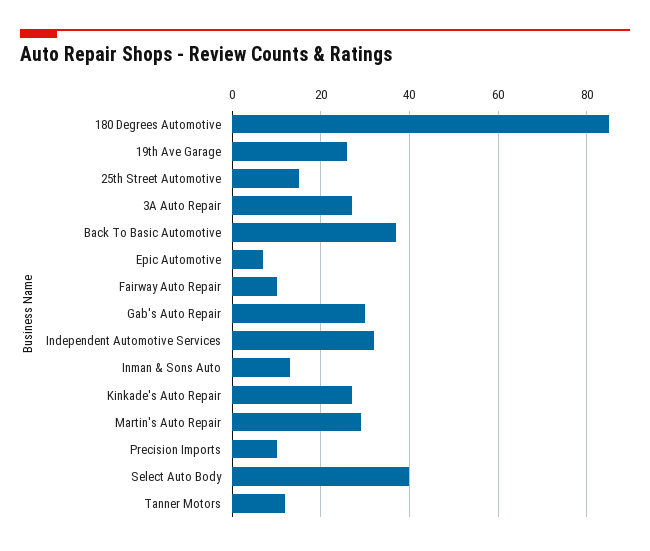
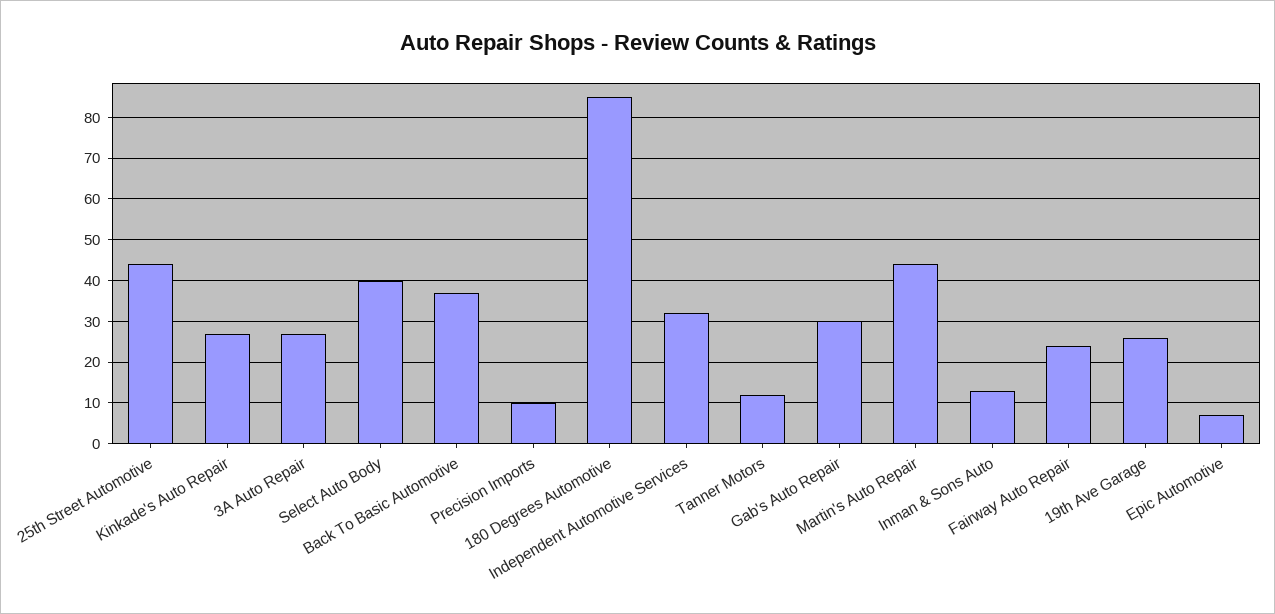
25th Street Automotive: 15 -> 45
Fairway Auto Repair: 10 -> 25
Martin's Auto Repair: 30 -> 45

